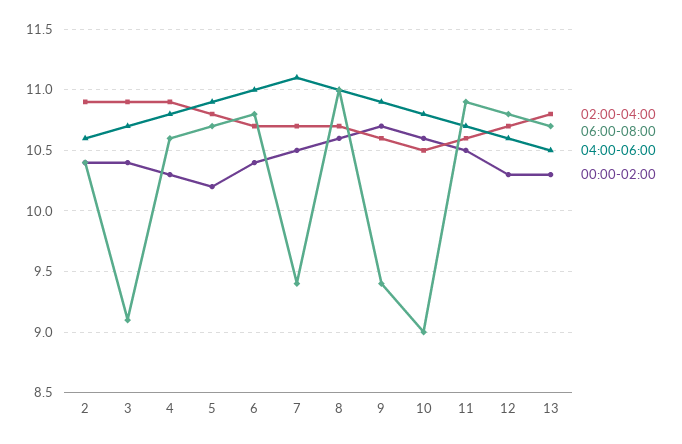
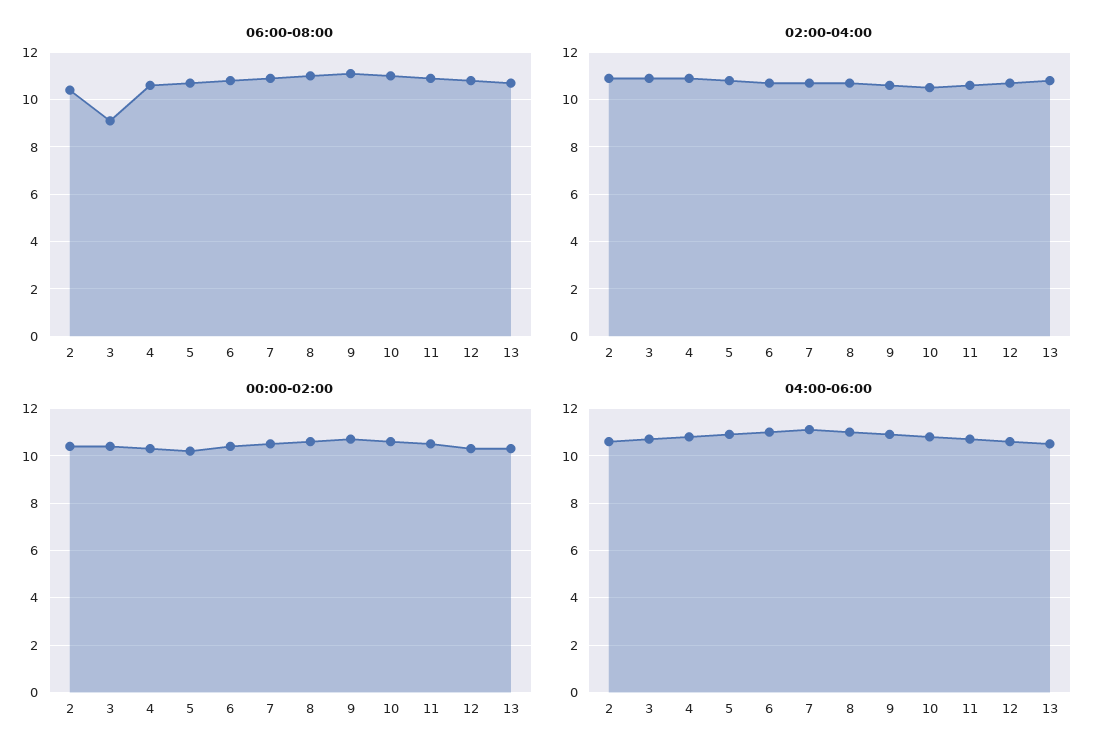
06:00-08:00, 7: 9.4 -> 11
06:00-08:00, 9: 9.4 -> 11
06:00-08:00, 10: 9 -> 11

